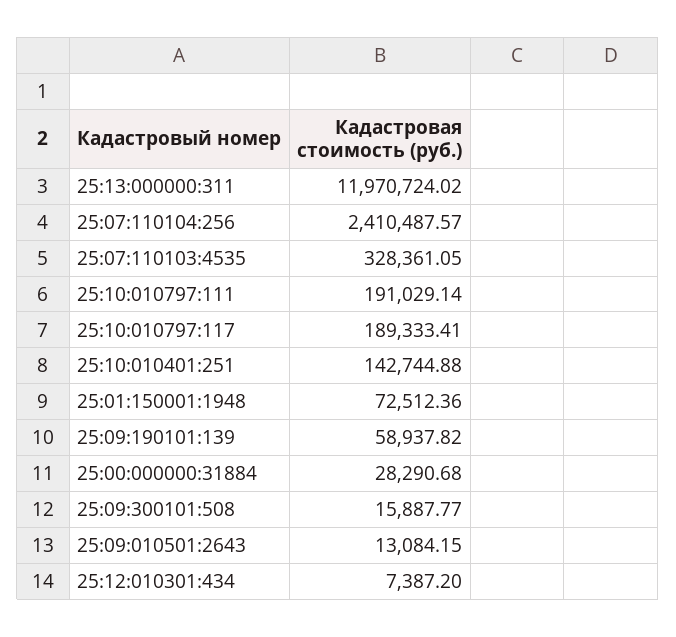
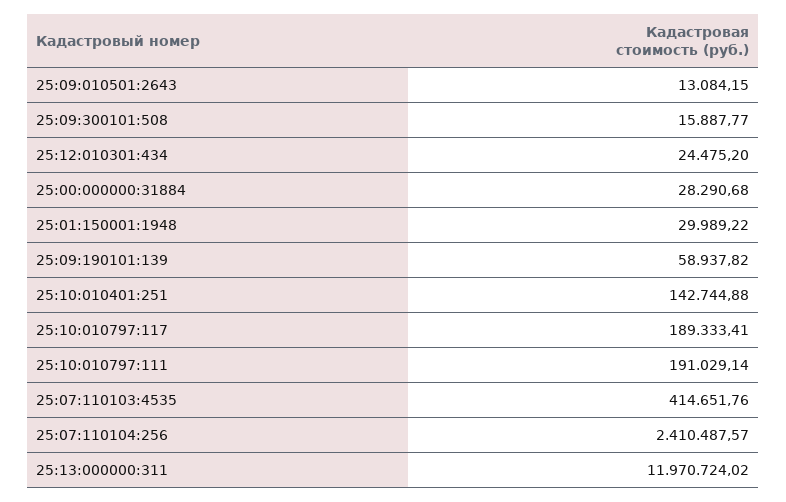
25:07:110103:4535: 328361.05 -> 414651.76
25:01:150001:1948: 72512.36 -> 29989.22
25:12:010301:434: 7387.2 -> 24475.2

